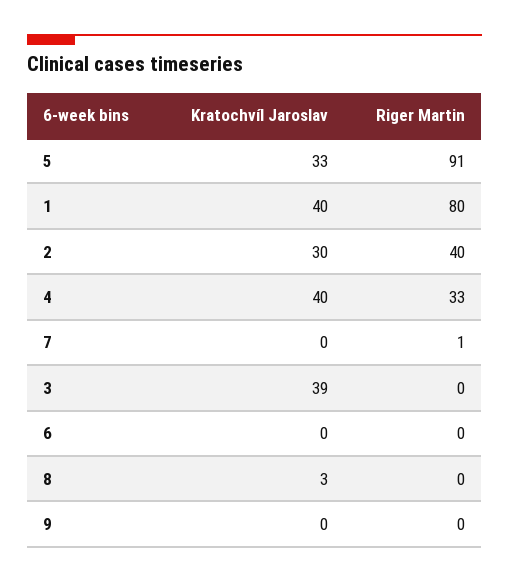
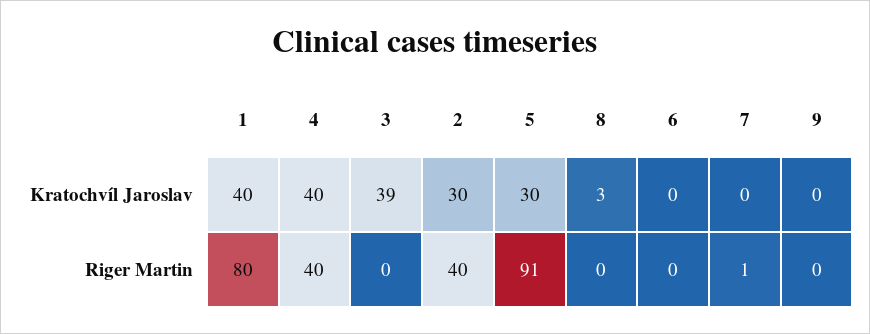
Kratochvíl Jaroslav, 5: 33 -> 30
Riger Martin, 4: 33 -> 40

